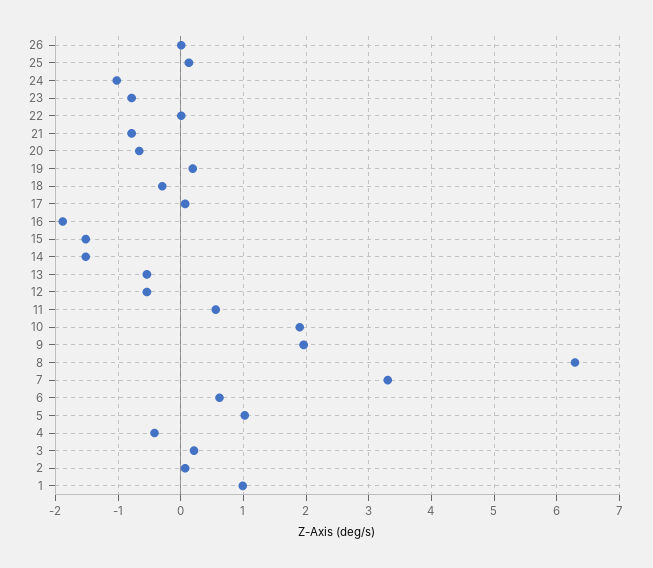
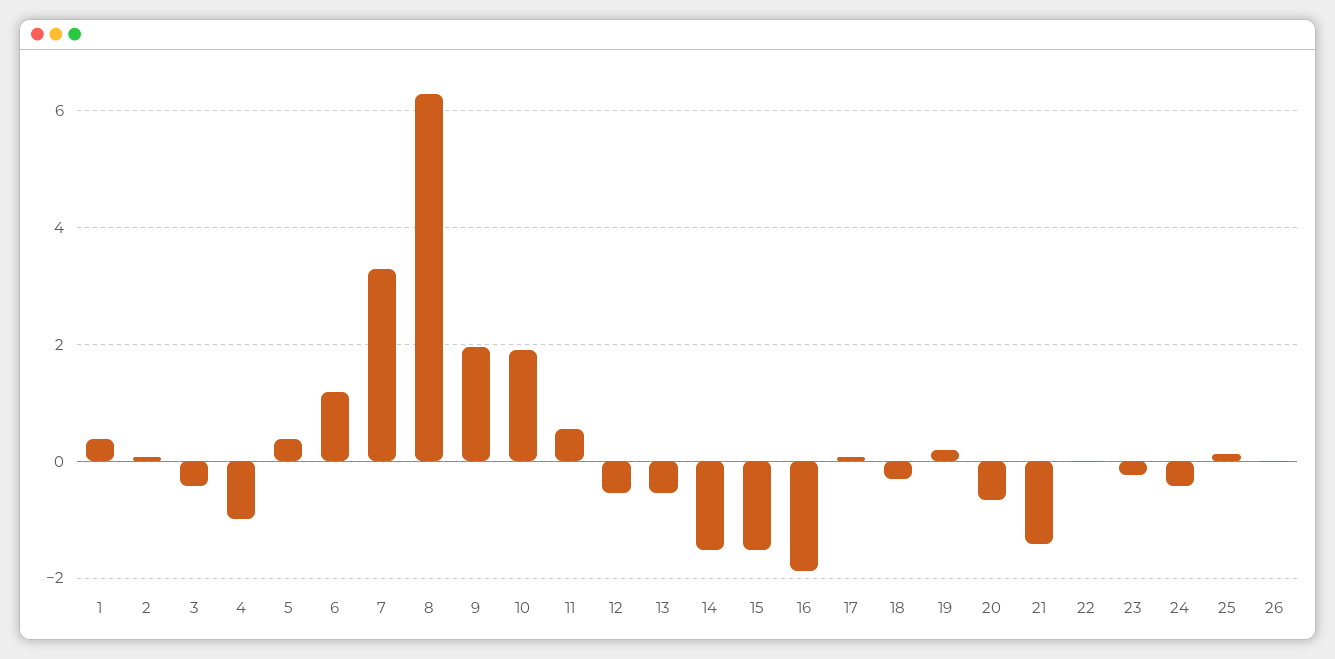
24: -1 -> -0.4
23: -0.8 -> -0.2
21: -0.8 -> -1.4
6: 0.6 -> 1.2
5: 1 -> 0.4
4: -0.4 -> -1
3: 0.2 -> -0.4
1: 1 -> 0.4

